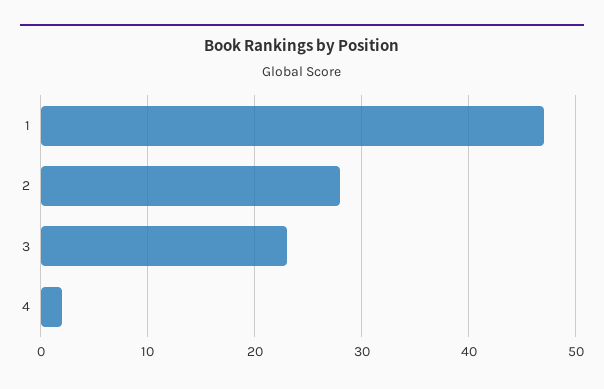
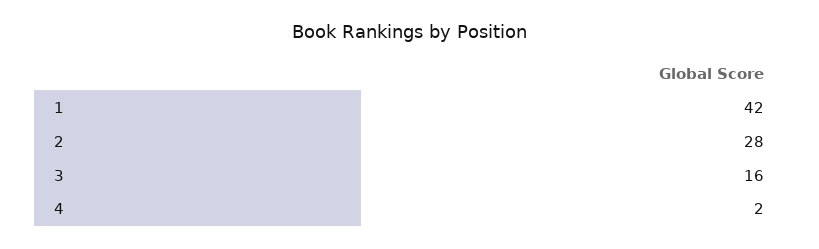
1: 47 -> 42
3: 23 -> 16

